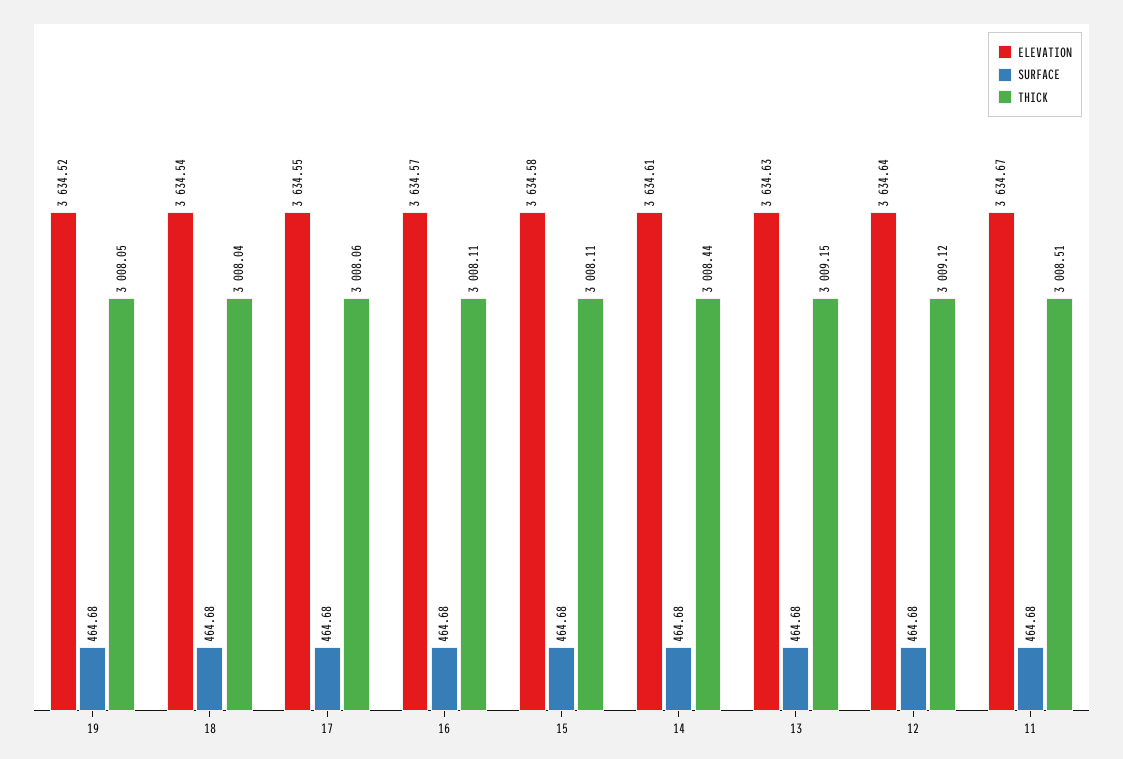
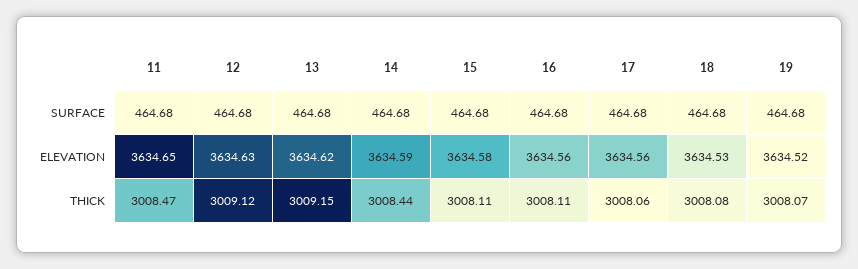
THICK, 19: 3008.05 -> 3008.07
ELEVATION, 18: 3634.54 -> 3634.53
THICK, 18: 3008.04 -> 3008.08
ELEVATION, 17: 3634.55 -> 3634.56
ELEVATION, 16: 3634.57 -> 3634.56
ELEVATION, 14: 3634.61 -> 3634.59
ELEVATION, 13: 3634.63 -> 3634.62
ELEVATION, 12: 3634.64 -> 3634.63
ELEVATION, 11: 3634.67 -> 3634.65
THICK, 11: 3008.51 -> 3008.47

